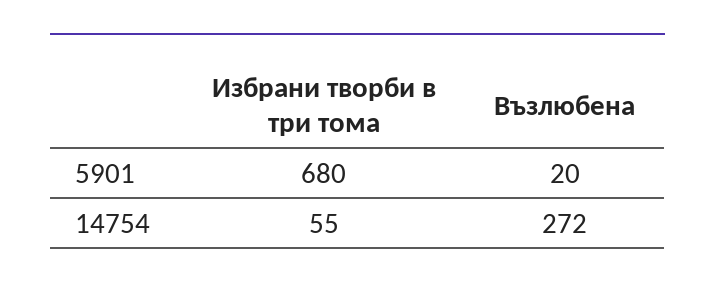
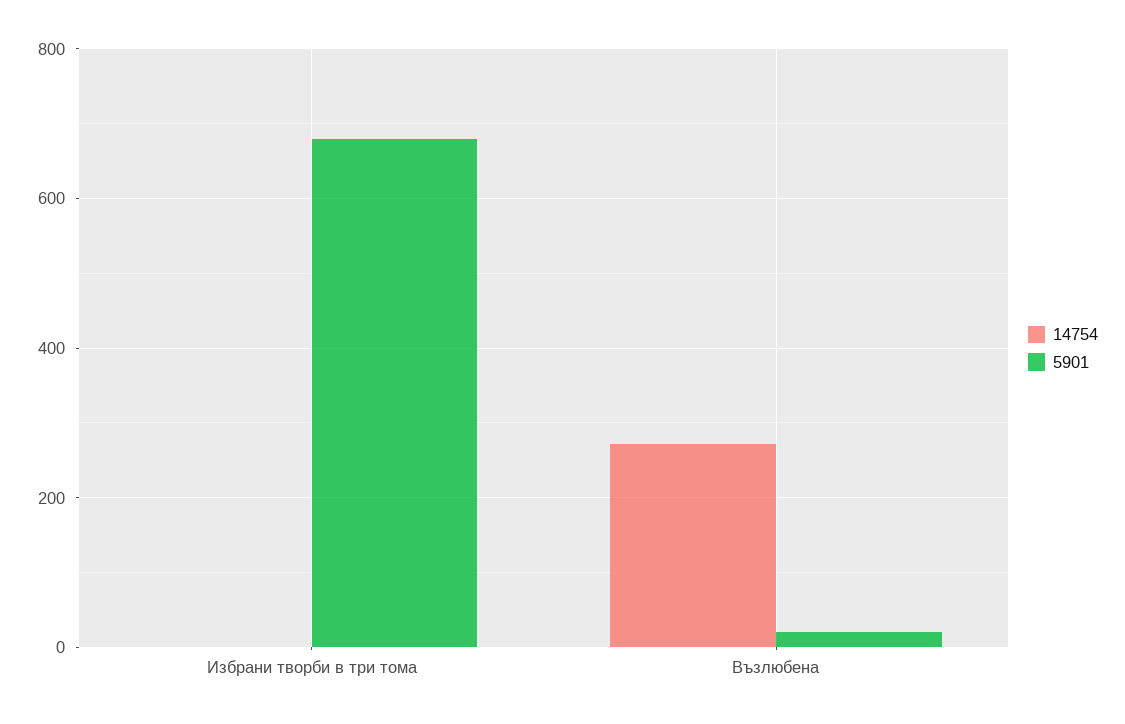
14754, Избрани творби в три тома: 55 -> 0

